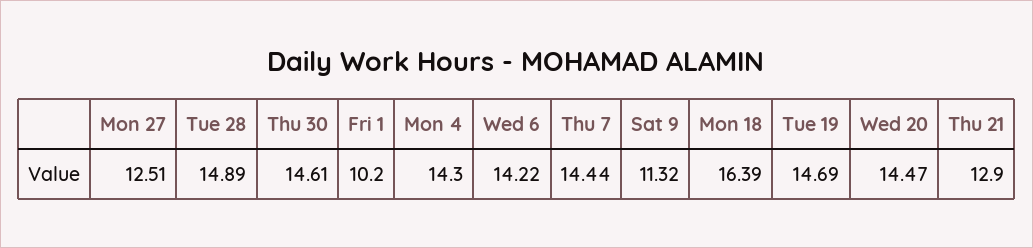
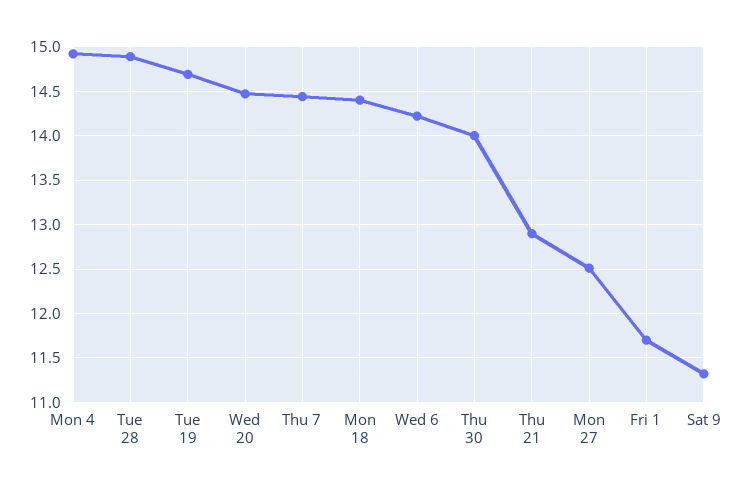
Thu 30: 14.61 -> 14
Fri 1: 10.2 -> 11.7
Mon 4: 14.3 -> 14.9
Mon 18: 16.39 -> 14.4

